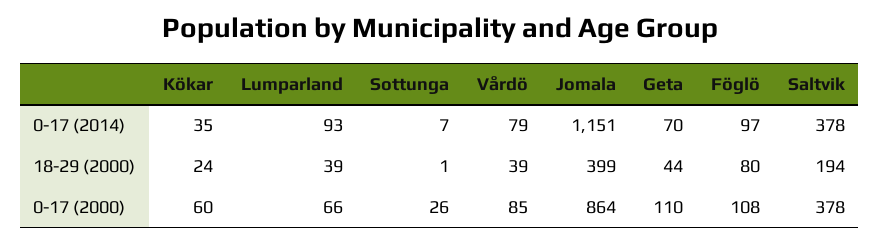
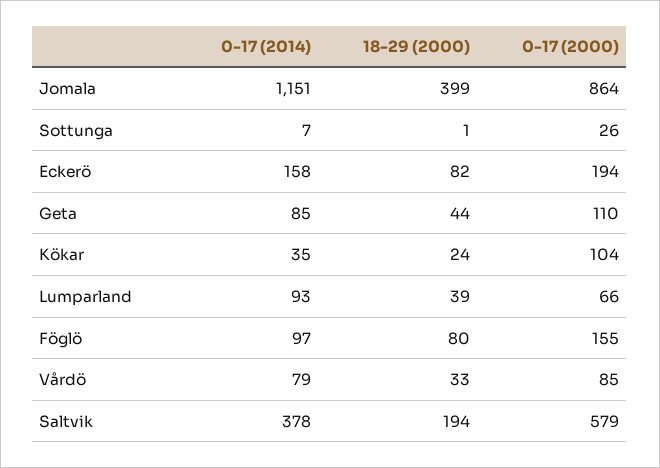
Geta, 0-17 (2014): 70 -> 85
Vårdö, 18-29 (2000): 39 -> 33
Kökar, 0-17 (2000): 60 -> 104
Föglö, 0-17 (2000): 108 -> 155
Saltvik, 0-17 (2000): 378 -> 579
Eckerö, 0-17 (2014): none -> 158
Eckerö, 18-29 (2000): none -> 82
Eckerö, 0-17 (2000): none -> 194

